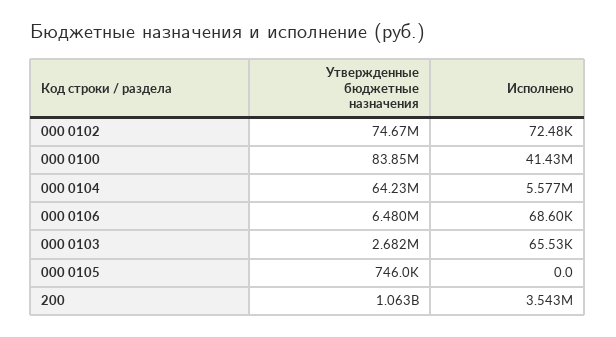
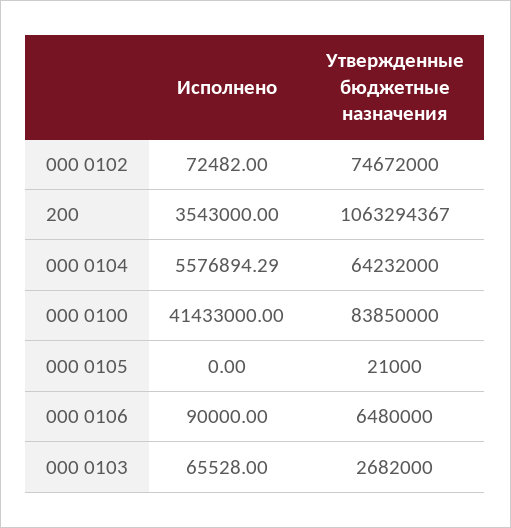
Исполнено, 000 0106: 68600 -> 90000
Утвержденные бюджетные назначения, 000 0105: 746000 -> 21000

